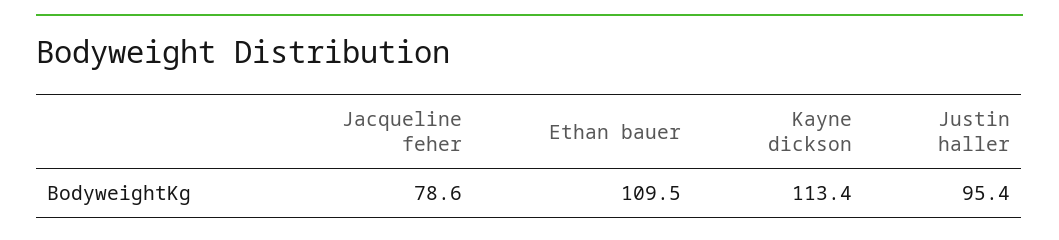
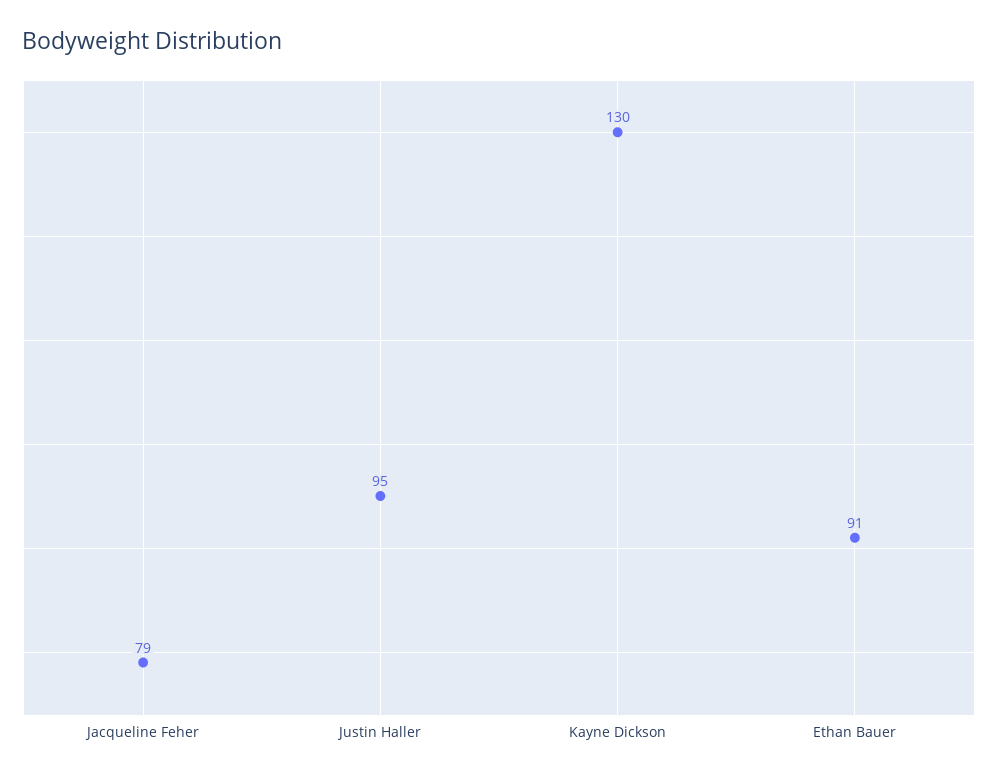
Ethan bauer: 109.5 -> 91
Kayne dickson: 113.4 -> 130

